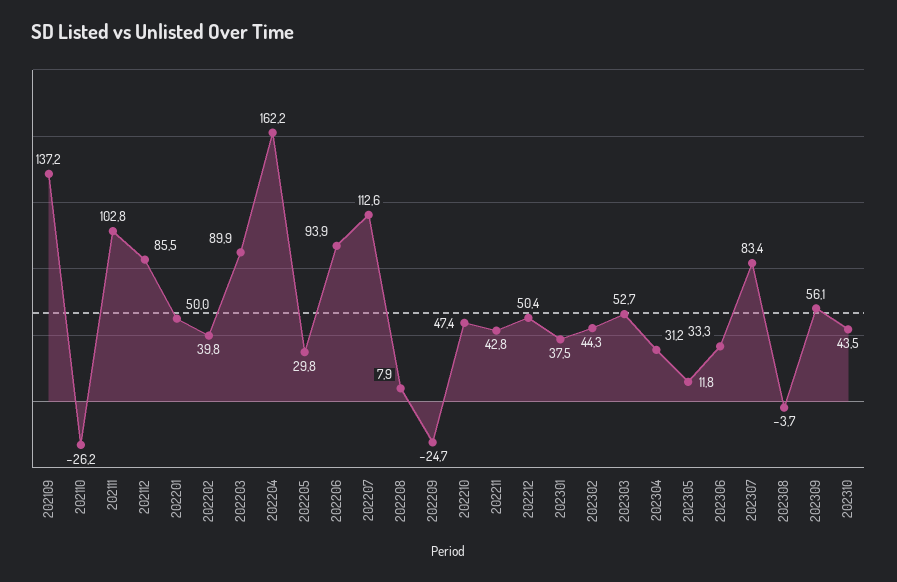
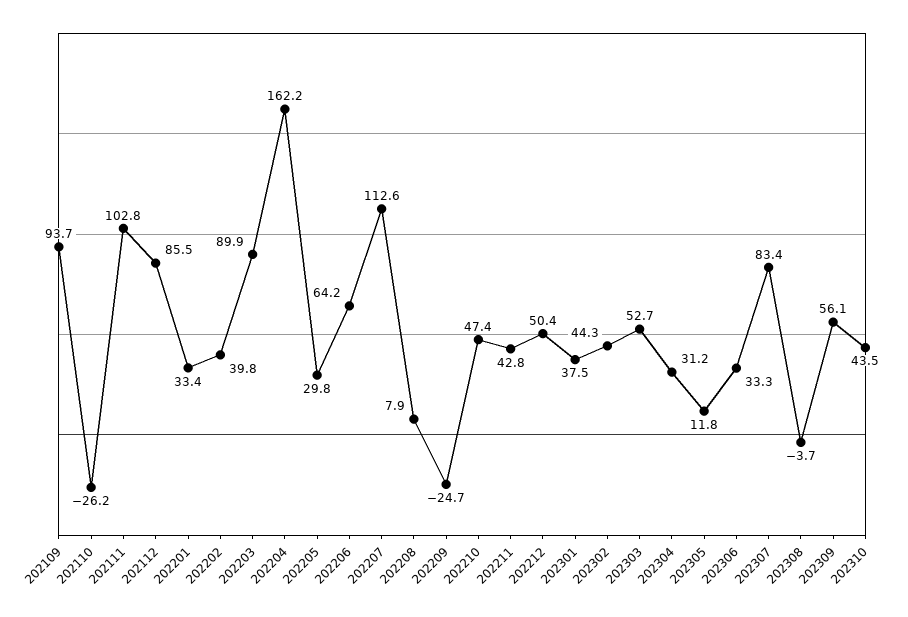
202109: 137.2 -> 93.7
202201: 50 -> 33.4
202206: 93.9 -> 64.2

